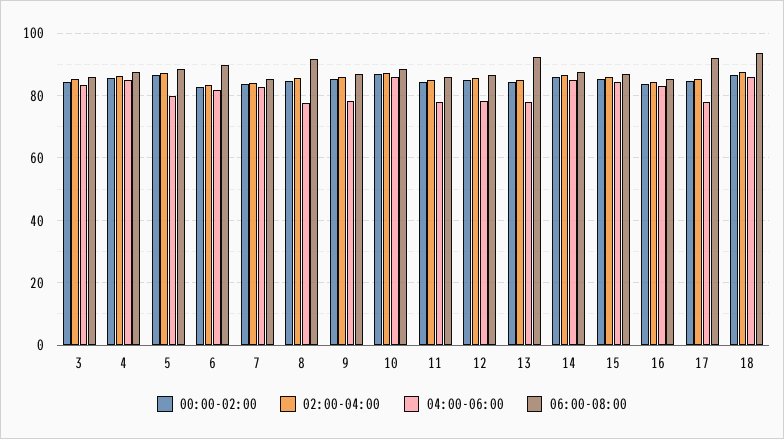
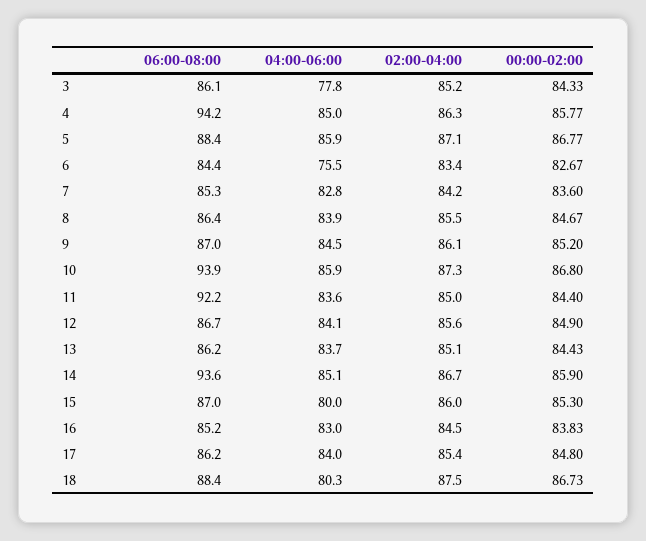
04:00-06:00, 3: 84 -> 77.8
06:00-08:00, 4: 88 -> 94.2
04:00-06:00, 5: 80 -> 85.9
04:00-06:00, 6: 82 -> 75.5
06:00-08:00, 6: 90 -> 84.4
04:00-06:00, 8: 78 -> 83.9
06:00-08:00, 8: 92 -> 86.4
04:00-06:00, 9: 78 -> 84.5
06:00-08:00, 10: 88 -> 93.9
04:00-06:00, 11: 78 -> 83.6
06:00-08:00, 11: 86 -> 92.2
04:00-06:00, 12: 78 -> 84.1
04:00-06:00, 13: 78 -> 83.7
06:00-08:00, 13: 92 -> 86.2
06:00-08:00, 14: 88 -> 93.6
04:00-06:00, 15: 84 -> 80
04:00-06:00, 17: 78 -> 84
06:00-08:00, 17: 92 -> 86.2
04:00-06:00, 18: 86 -> 80.3
06:00-08:00, 18: 94 -> 88.4

